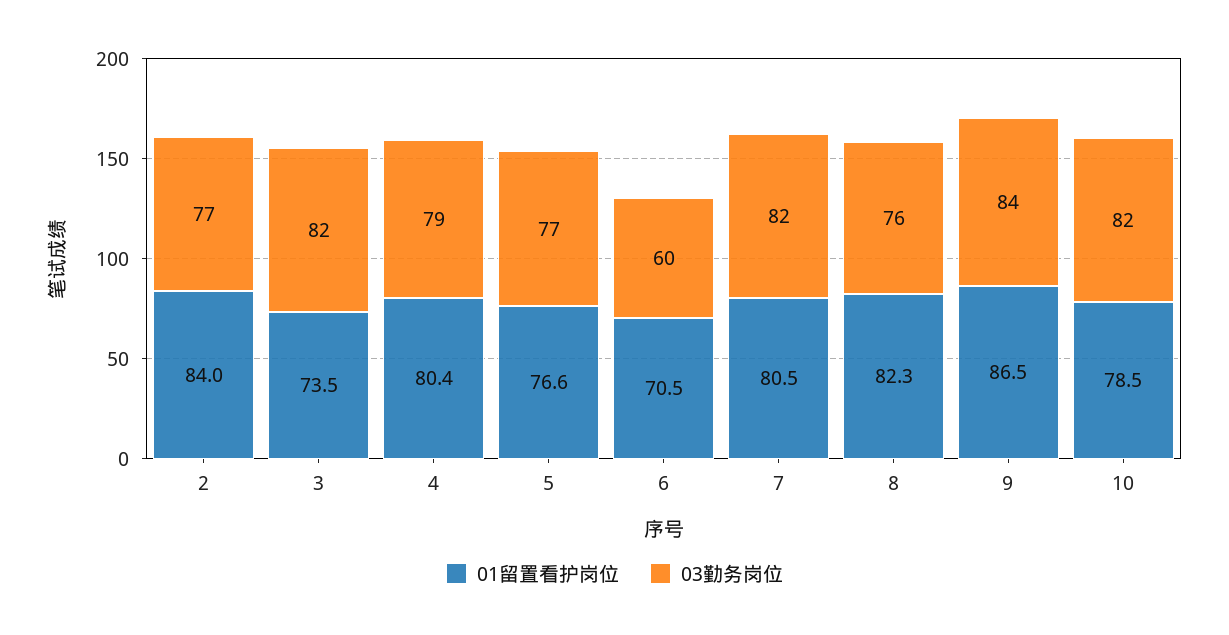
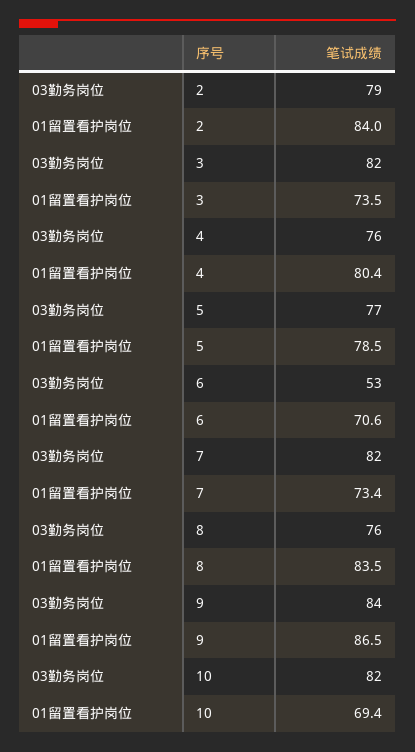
03勤务岗位, 2: 77 -> 79
03勤务岗位, 4: 79 -> 76
01留置看护岗位, 5: 76.6 -> 78.5
01留置看护岗位, 6: 70.5 -> 70.6
03勤务岗位, 6: 60 -> 53
01留置看护岗位, 7: 80.5 -> 73.4
01留置看护岗位, 8: 82.3 -> 83.5
01留置看护岗位, 10: 78.5 -> 69.4

